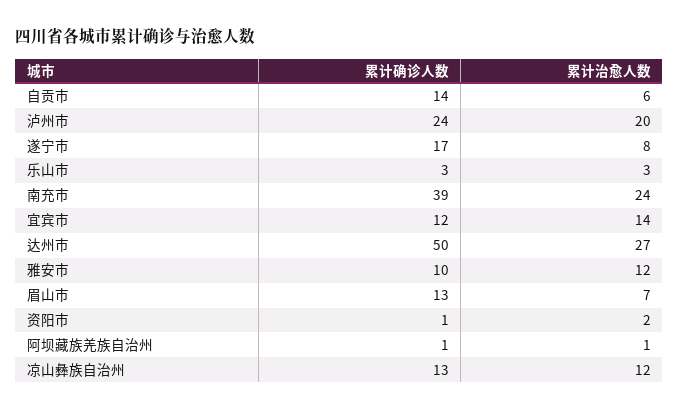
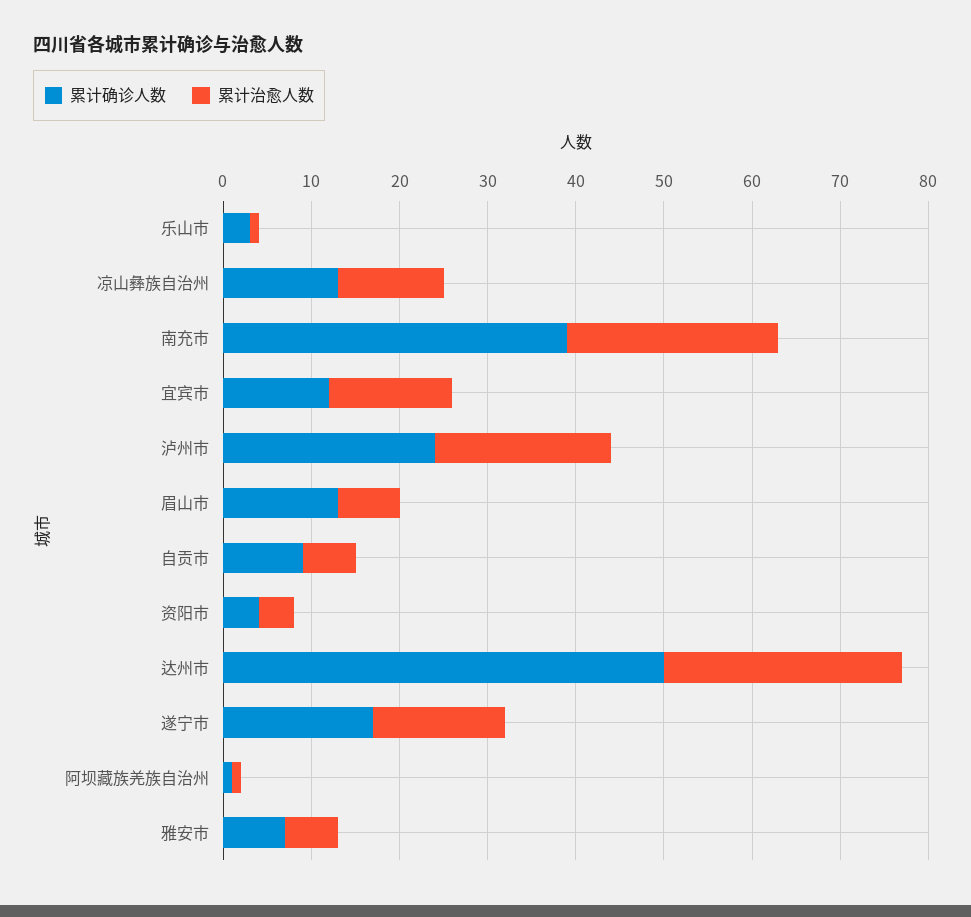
累计确诊人数, 自贡市: 14 -> 9
累计治愈人数, 遂宁市: 8 -> 15
累计治愈人数, 乐山市: 3 -> 1
累计确诊人数, 雅安市: 10 -> 7
累计治愈人数, 雅安市: 12 -> 6
累计确诊人数, 资阳市: 1 -> 4
累计治愈人数, 资阳市: 2 -> 4

